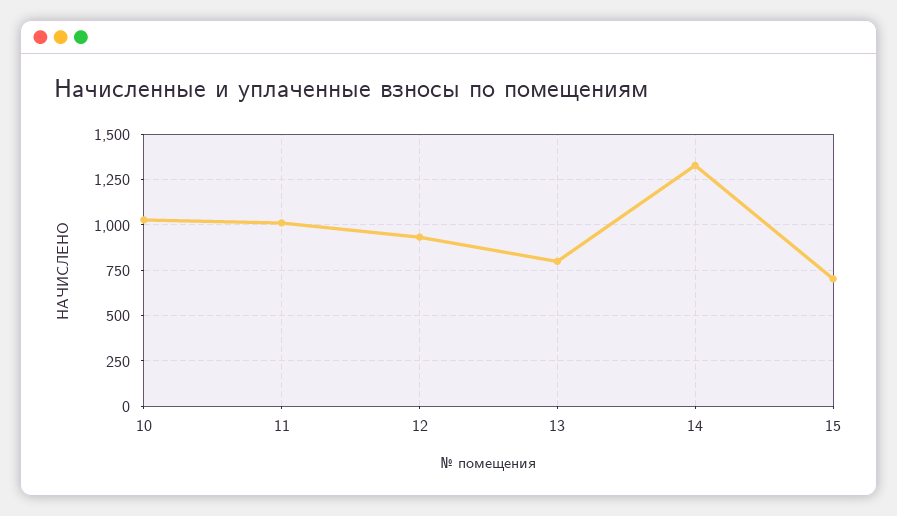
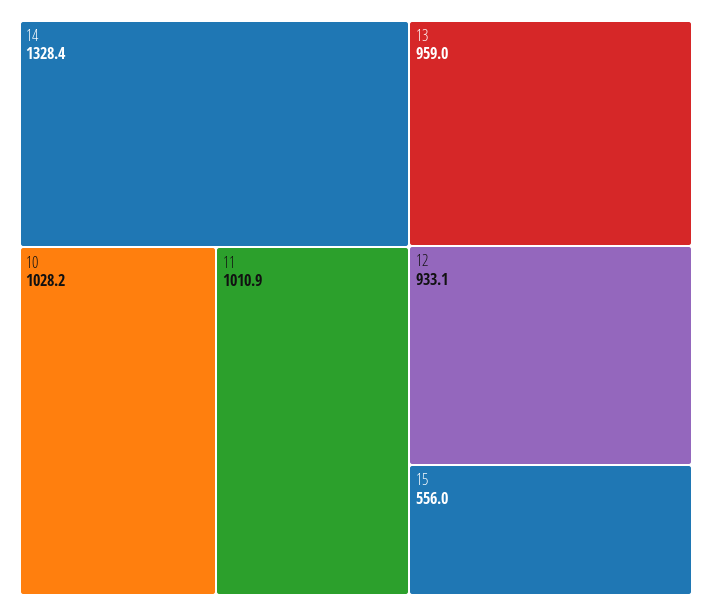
13: 800 -> 959
15: 700 -> 556

